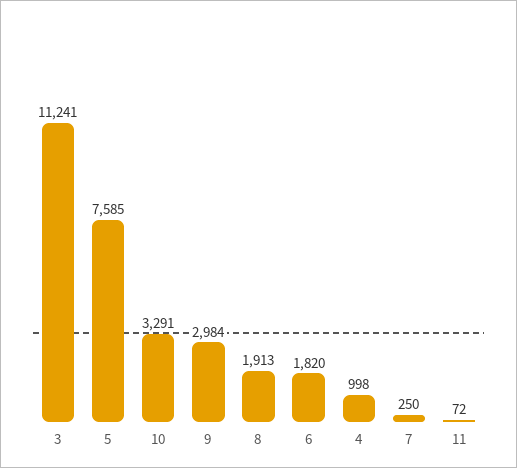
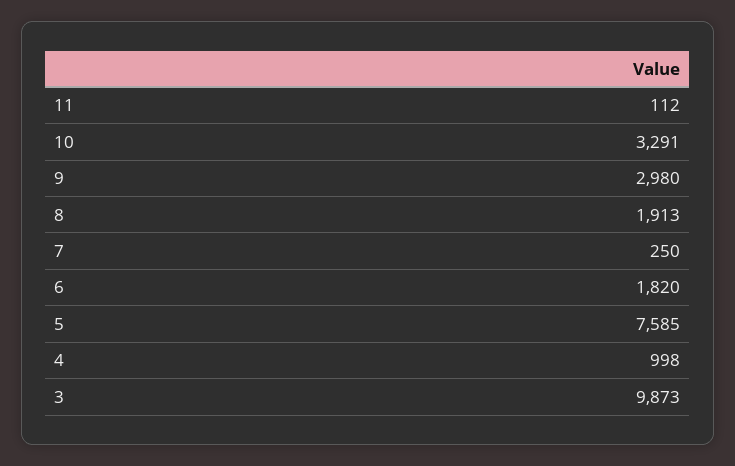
3: 11241 -> 9873
9: 2984 -> 2980
11: 72 -> 112

